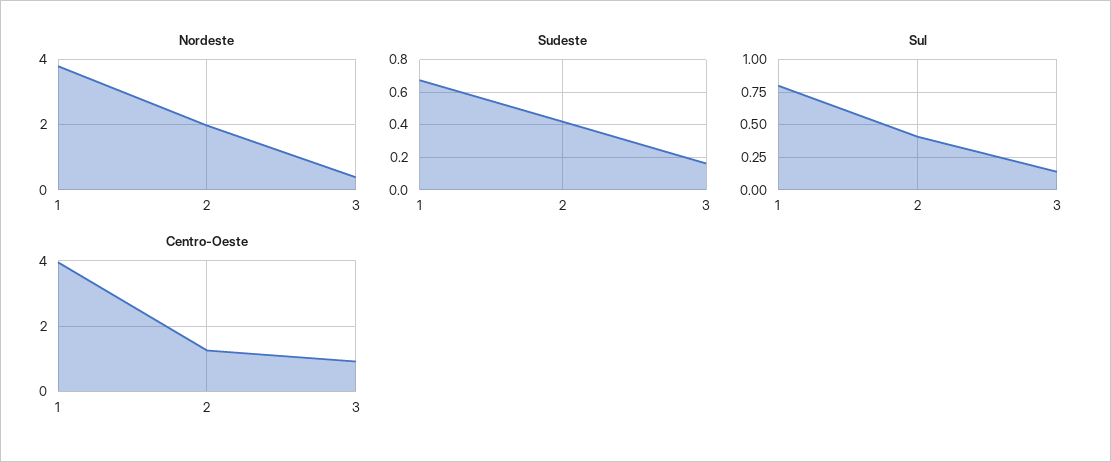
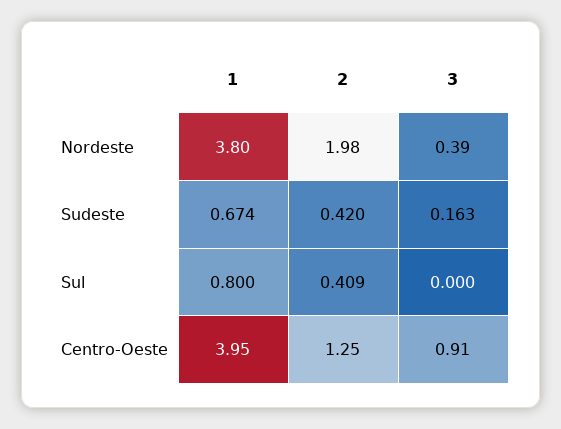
Sul, 3: 0.15 -> 0

